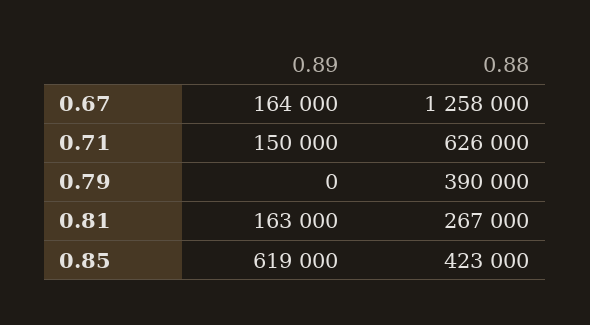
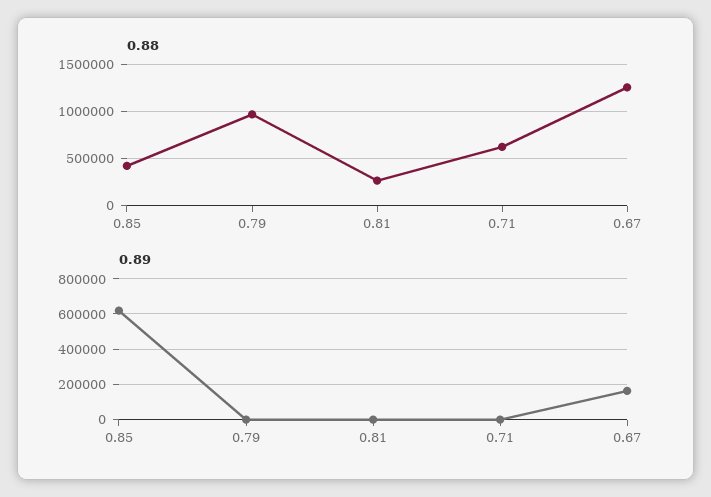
0.89, 0.71: 150000 -> 0
0.88, 0.79: 390000 -> 1000000
0.89, 0.81: 163000 -> 0

